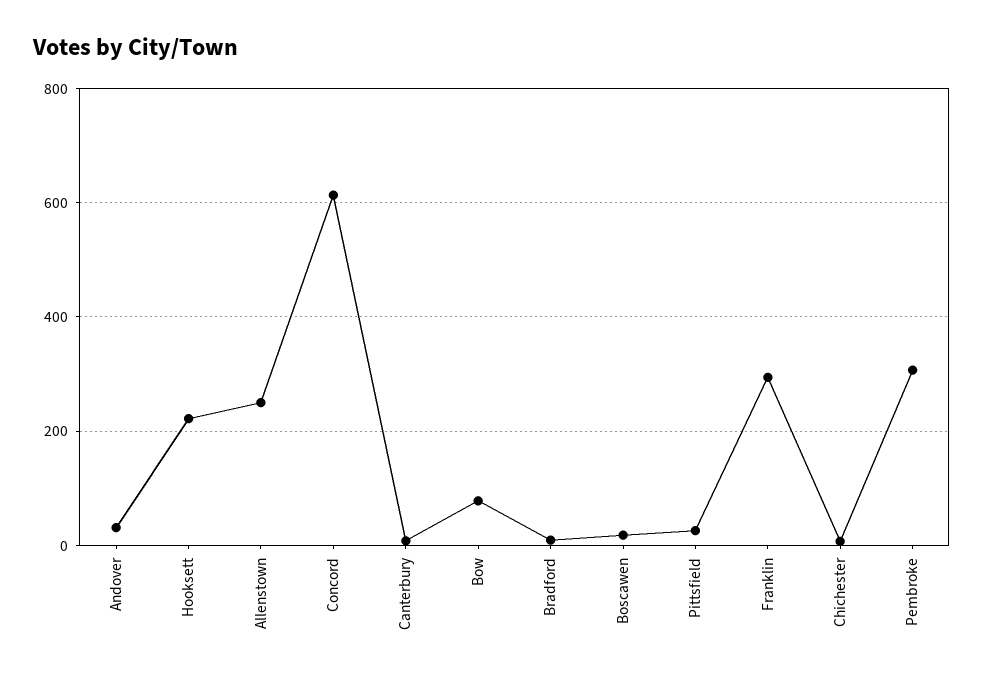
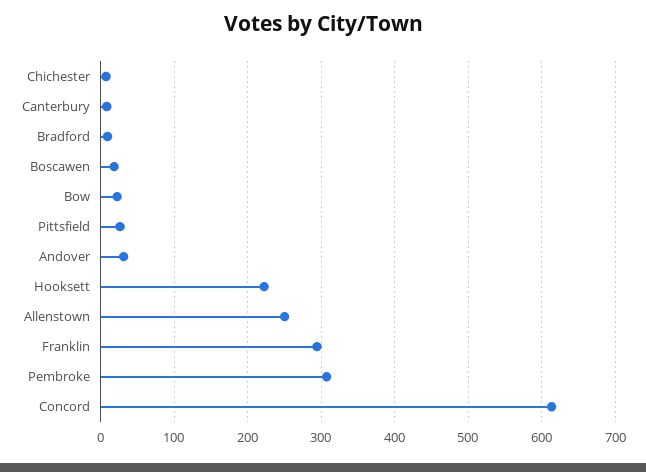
Bow: 80 -> 20

